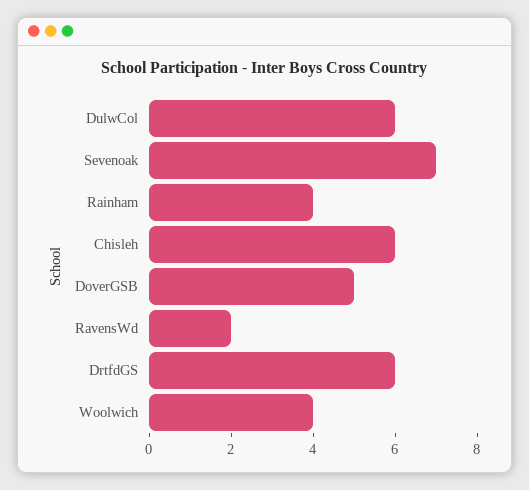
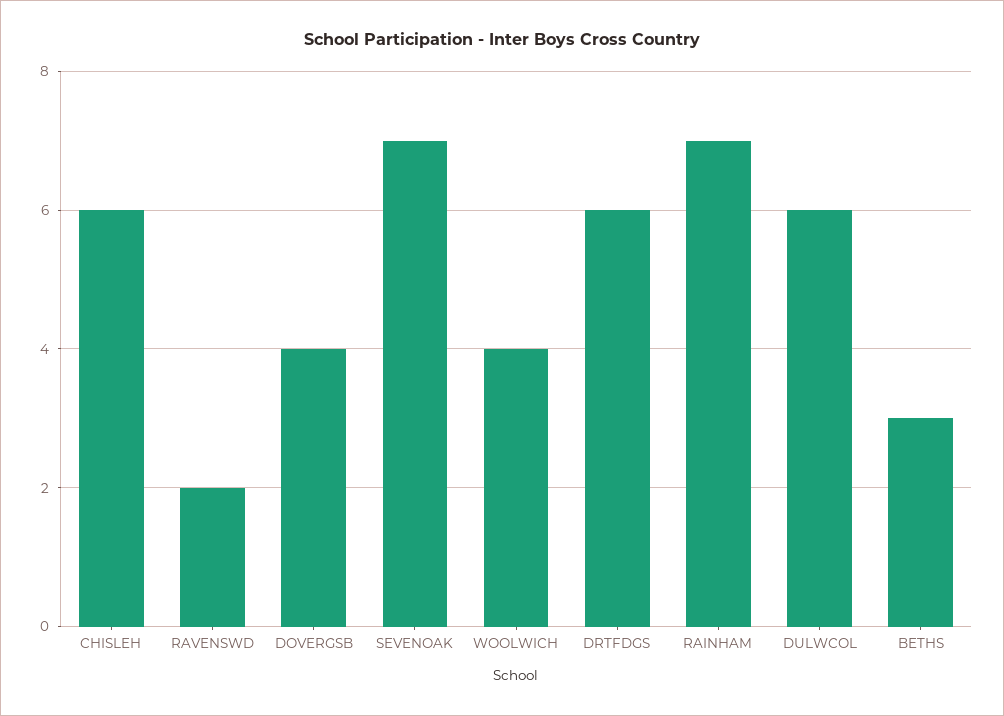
Rainham: 4 -> 7
DoverGSB: 5 -> 4
BETHS: none -> 3

